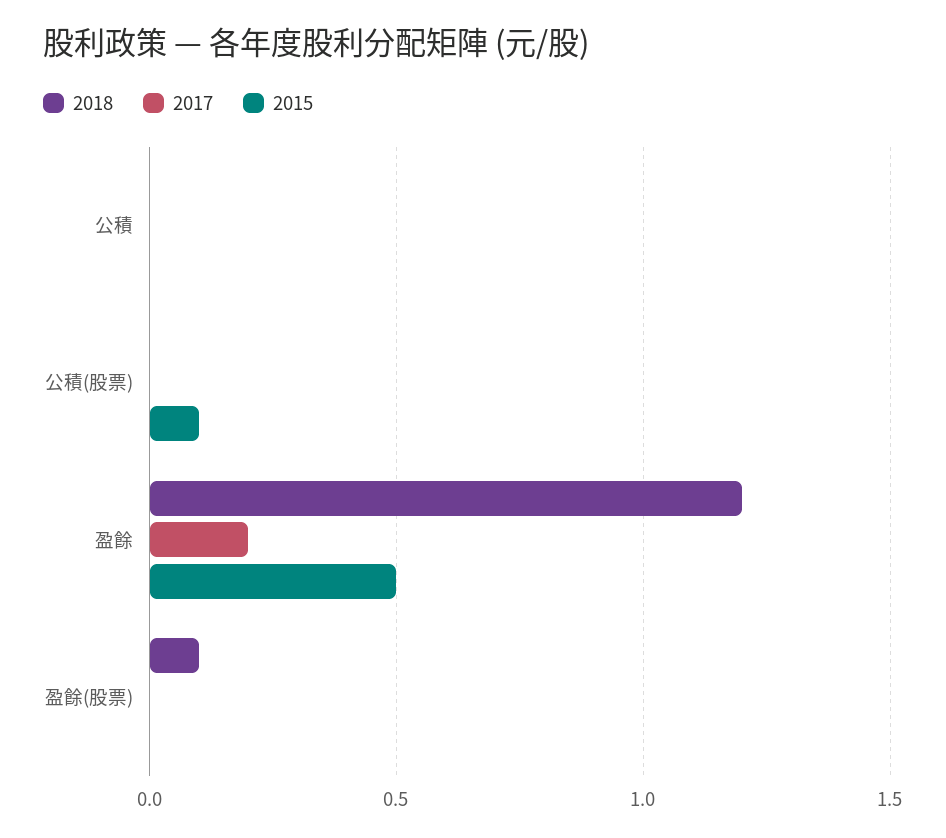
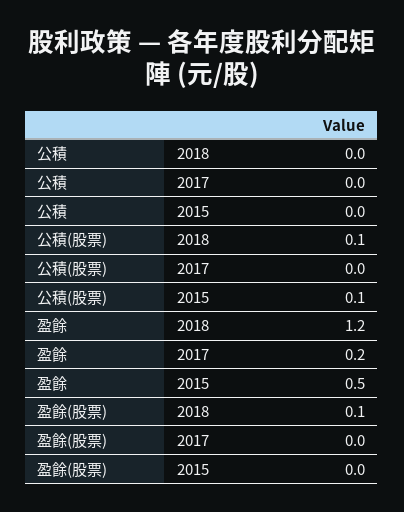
2018, 公積(股票): 0 -> 0.1

